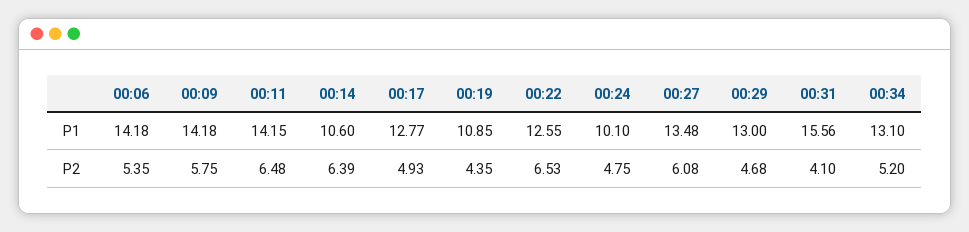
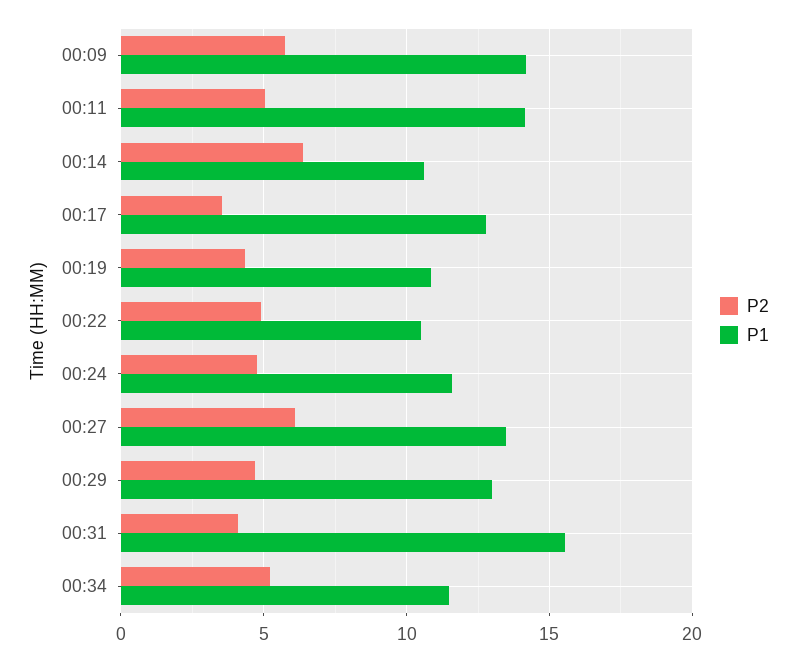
P1, 00:06: 14.18 -> none
P1, 00:22: 12.55 -> 10.5
P1, 00:24: 10.1 -> 11.5
P1, 00:34: 13.1 -> 11.5
P2, 00:06: 5.35 -> none
P2, 00:11: 6.48 -> 5
P2, 00:17: 4.93 -> 3.5
P2, 00:22: 6.53 -> 5

